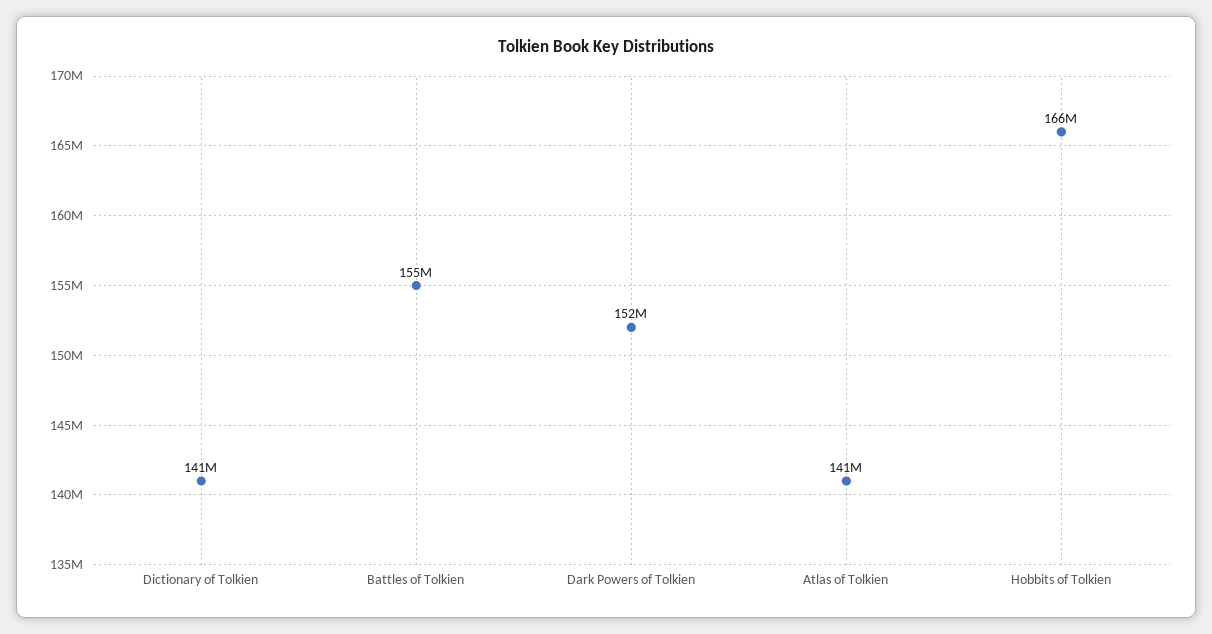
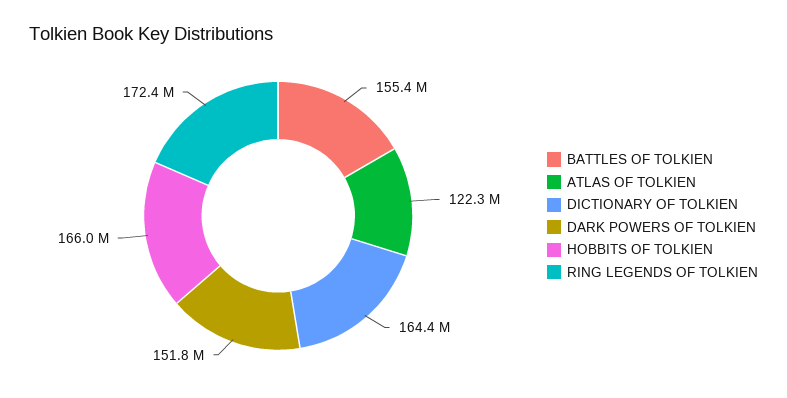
Dictionary of Tolkien: 141000000 -> 164400000
Atlas of Tolkien: 141000000 -> 122300000
RING LEGENDS OF TOLKIEN: none -> 172400000

